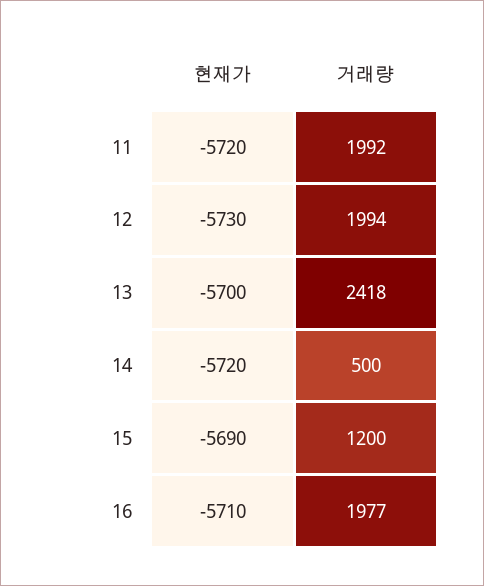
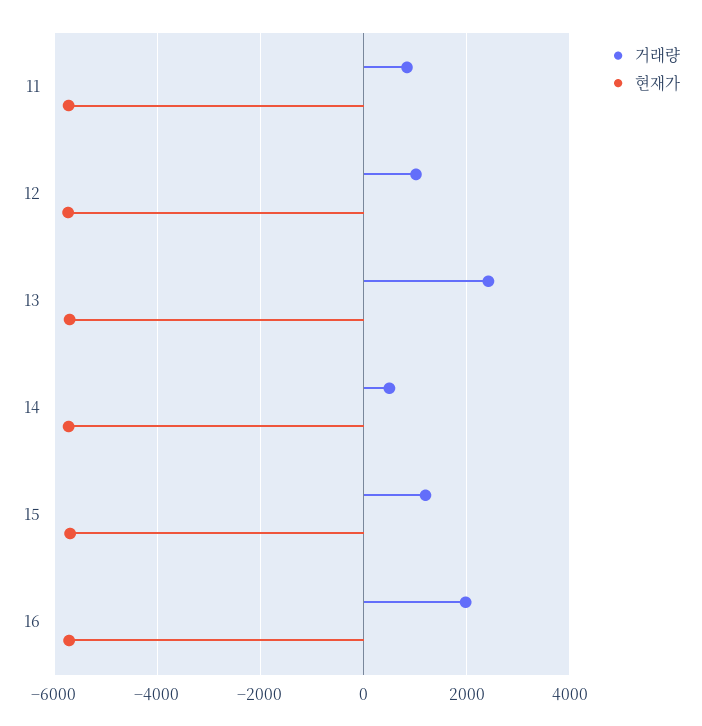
거래량, 11: 1992 -> 800
거래량, 12: 1994 -> 1000

